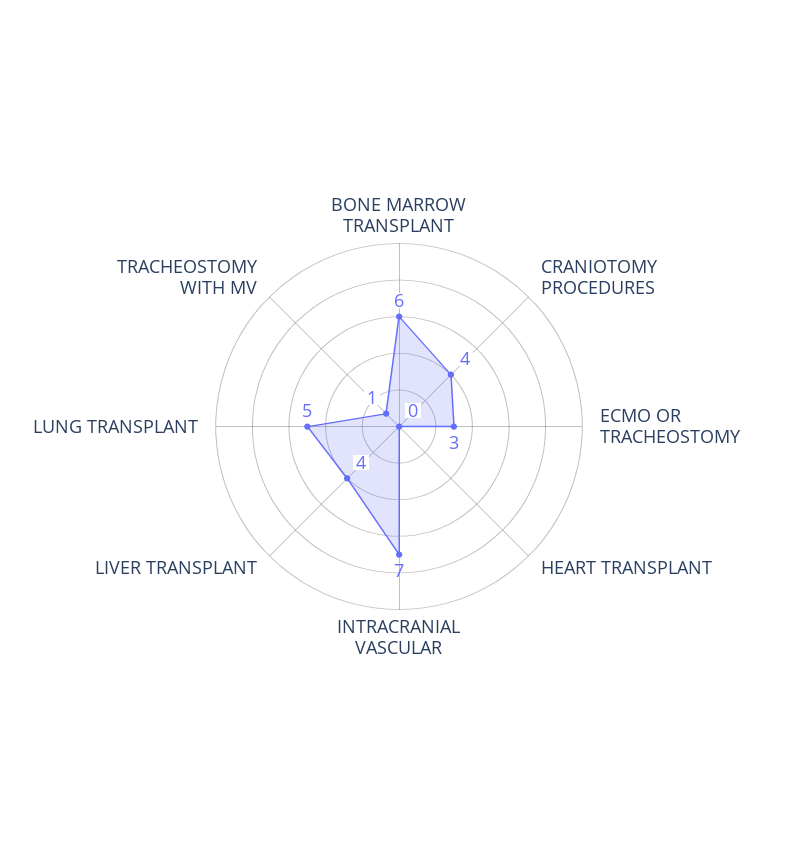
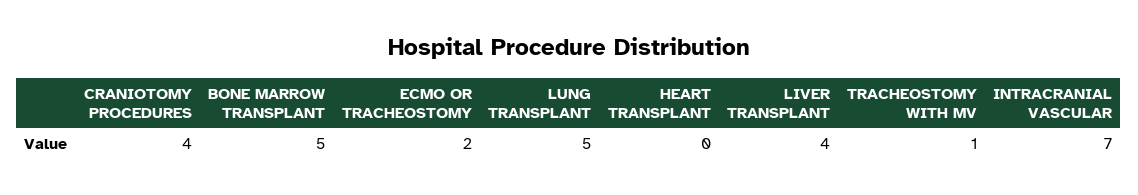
BONE MARROW TRANSPLANT: 6 -> 5
ECMO OR TRACHEOSTOMY: 3 -> 2

